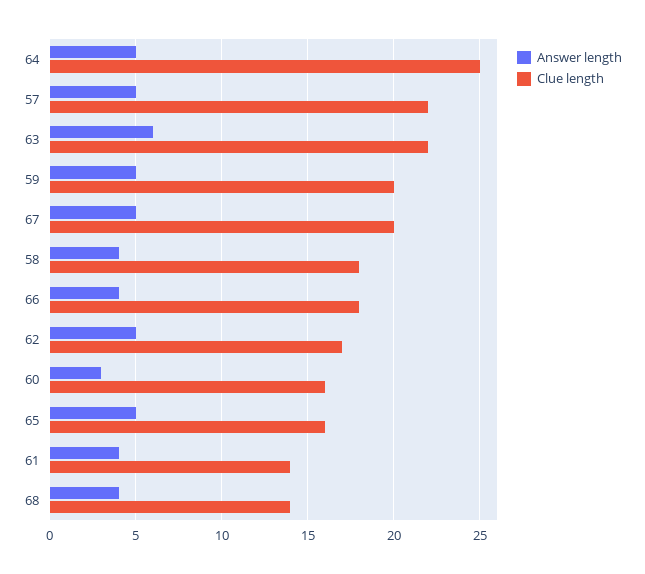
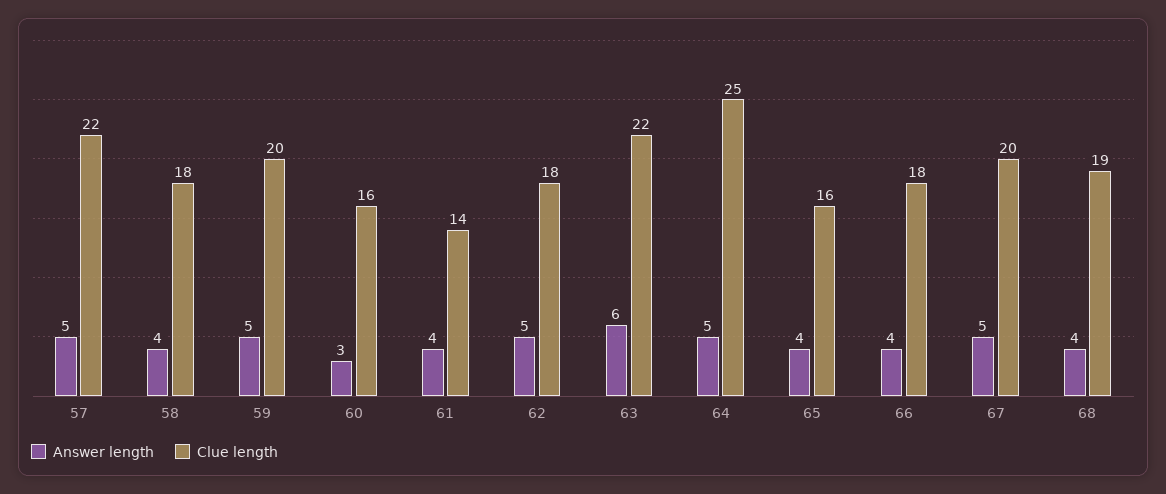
Clue length, 62: 17 -> 18
Answer length, 65: 5 -> 4
Clue length, 68: 14 -> 19

